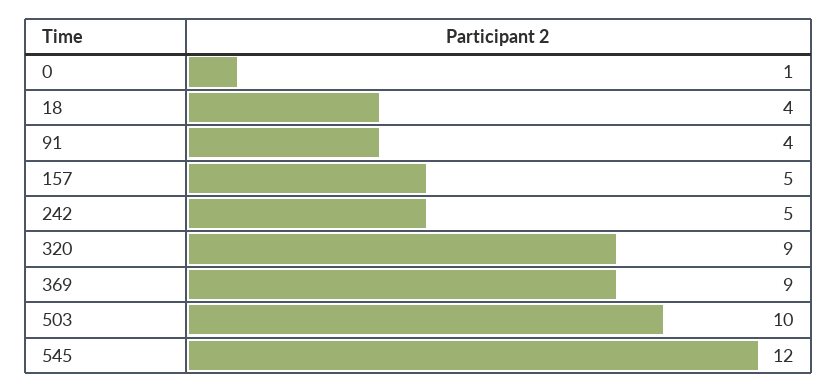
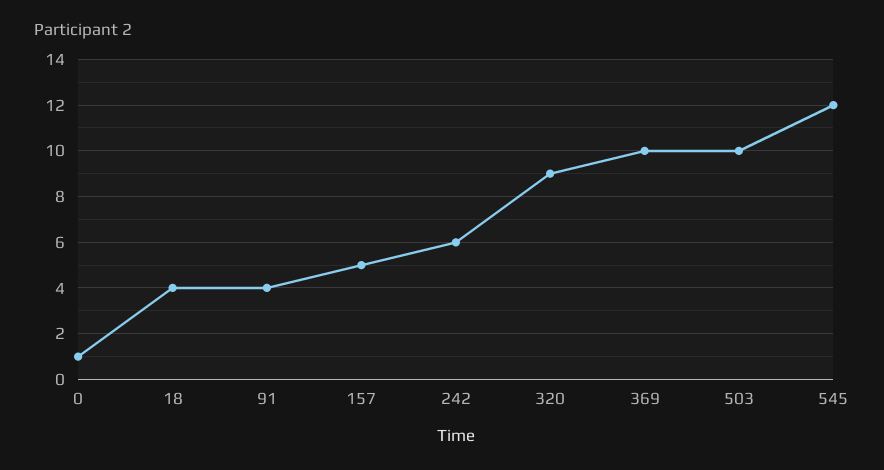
242: 5 -> 6
369: 9 -> 10

